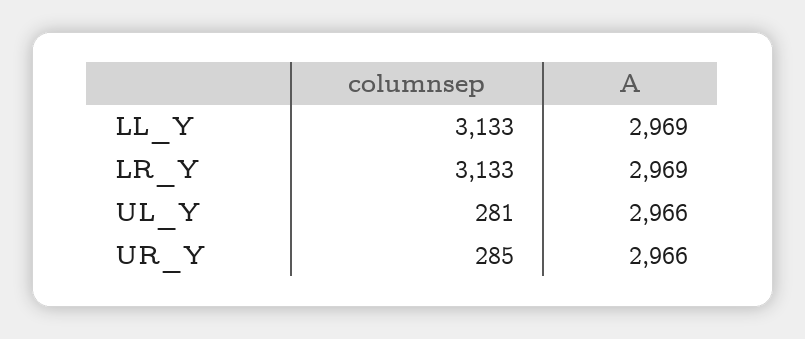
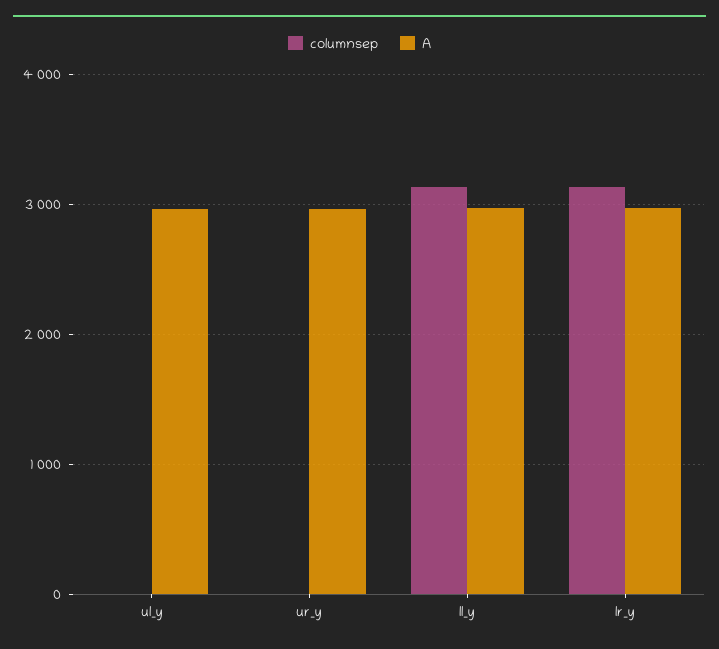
columnsep, UL_Y: 281 -> 0
columnsep, UR_Y: 285 -> 0

